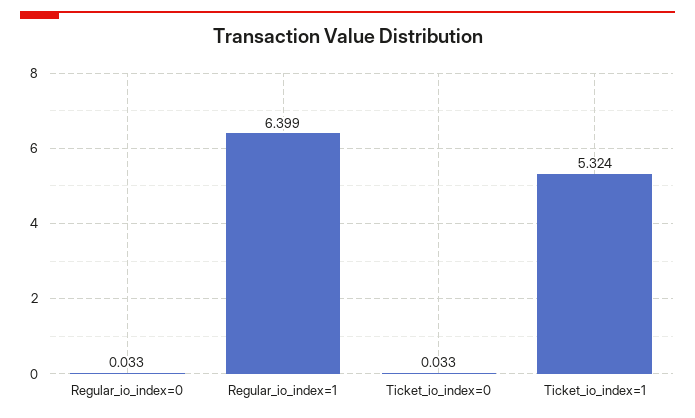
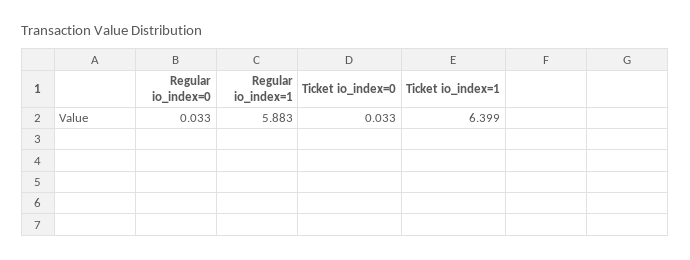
Regular_io_index=1: 6.399 -> 5.883
Ticket_io_index=1: 5.324 -> 6.399

